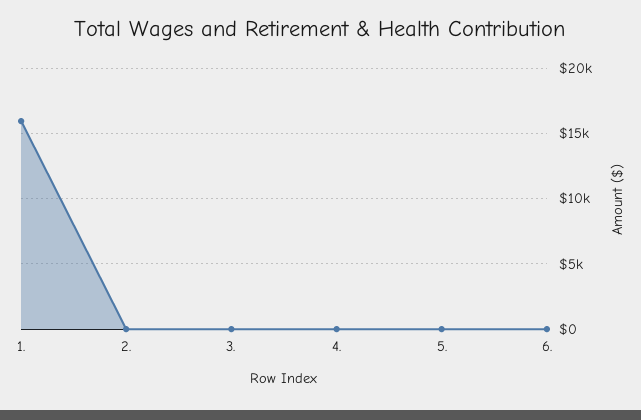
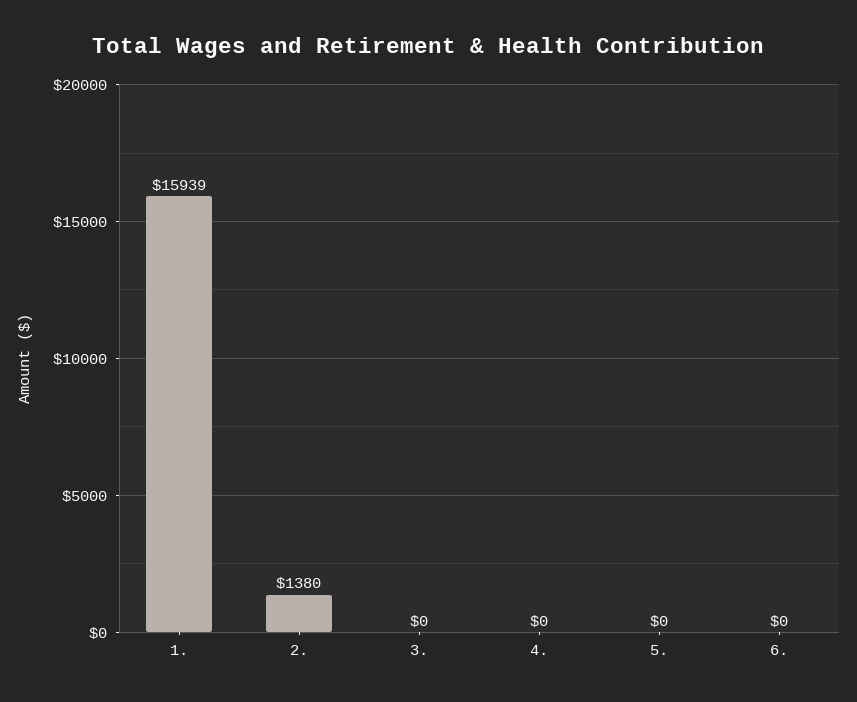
2.: 0 -> 1380

